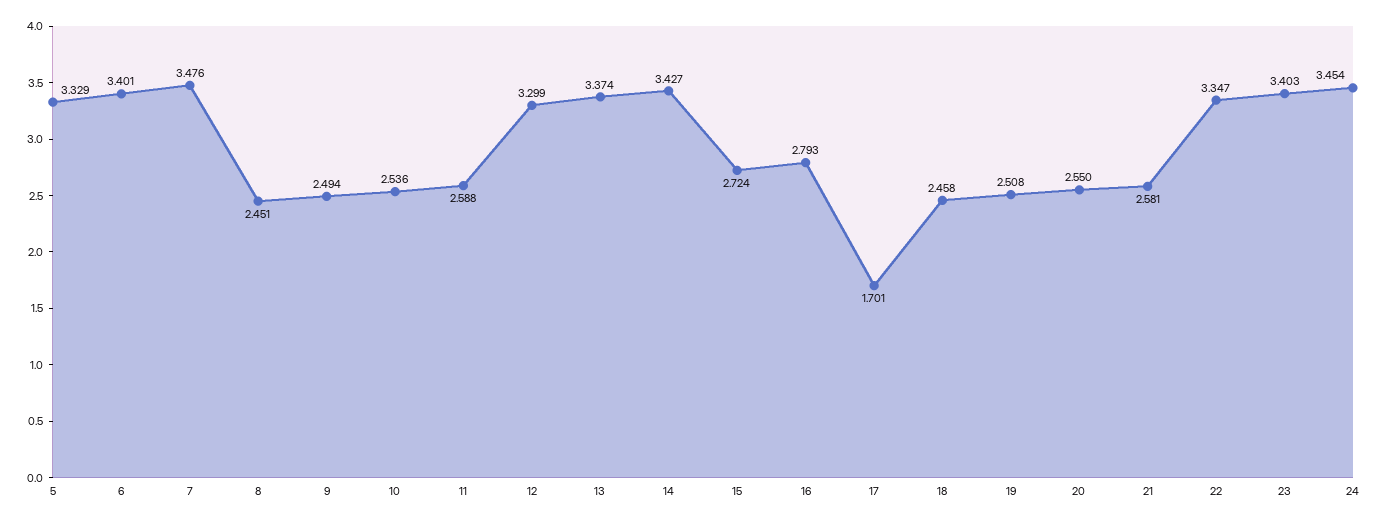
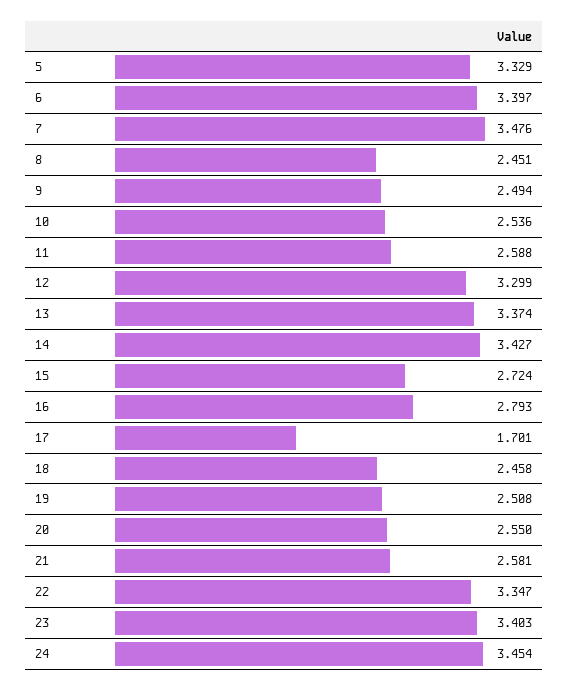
6: 3.401 -> 3.397

